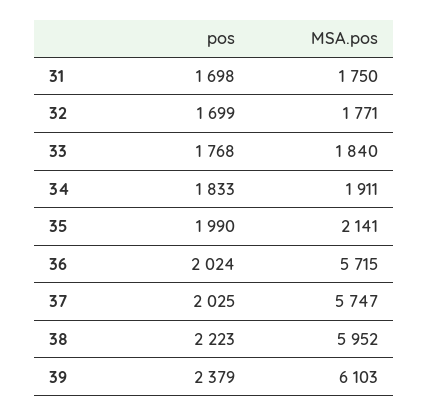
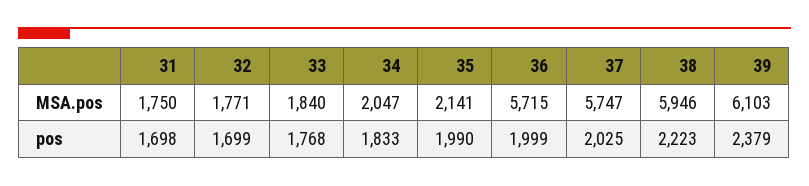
MSA.pos, 34: 1911 -> 2047
pos, 36: 2024 -> 1999
MSA.pos, 38: 5952 -> 5946

